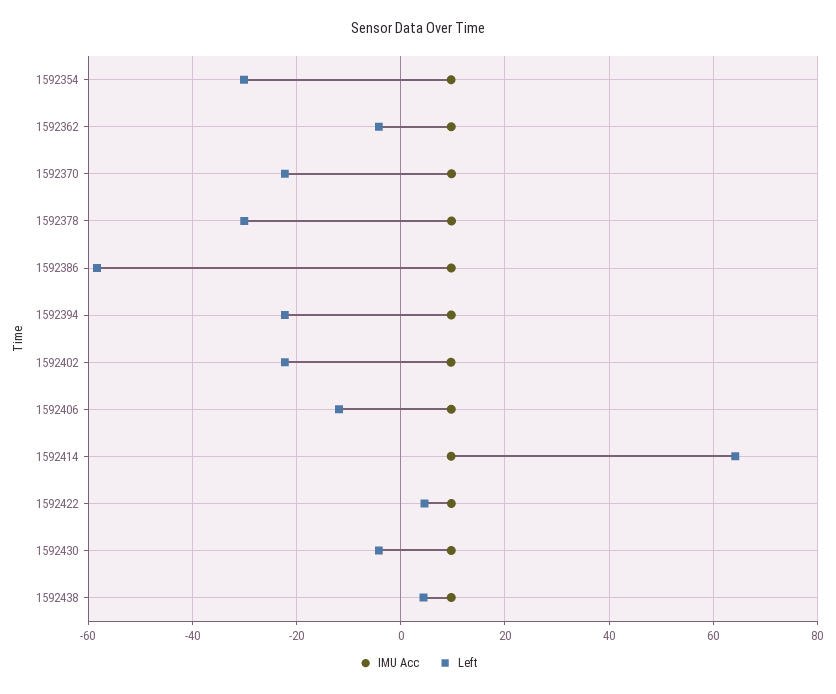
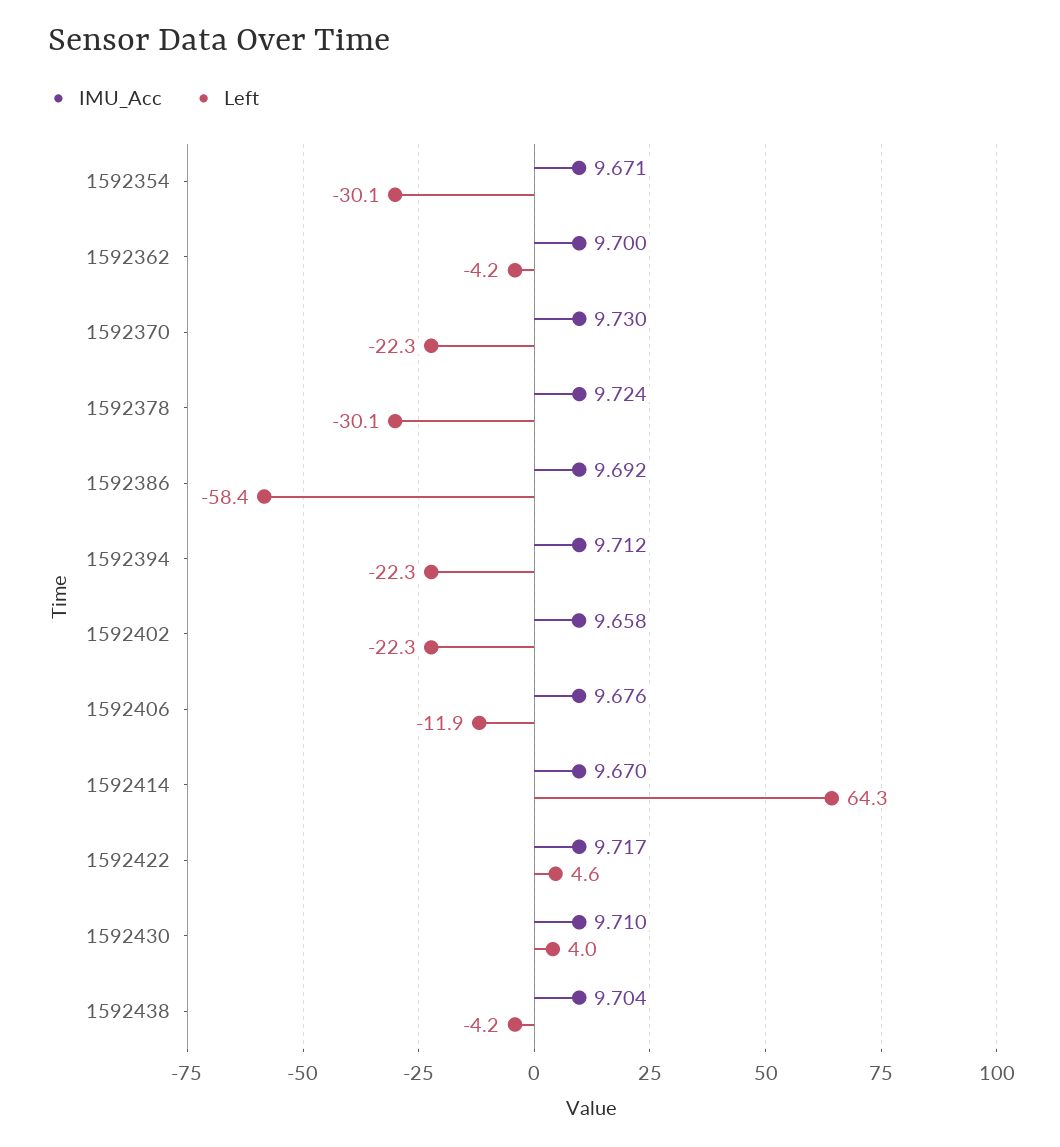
Left, 1592430: -4 -> 4
Left, 1592438: 4 -> -4.2

